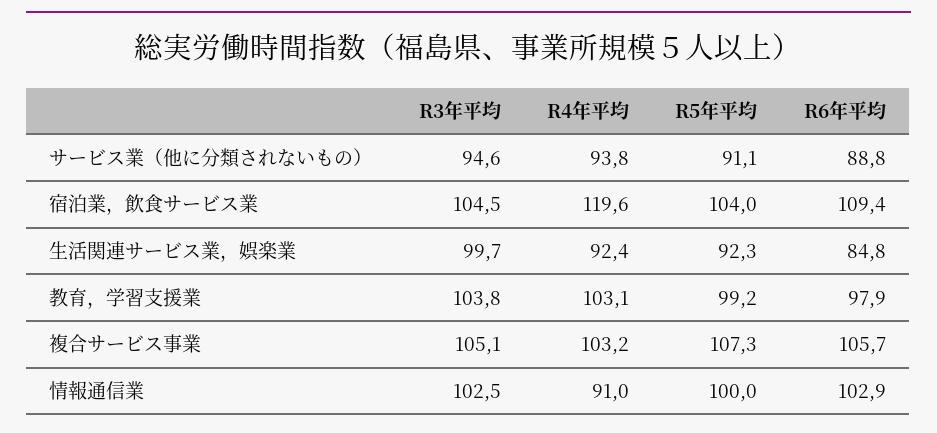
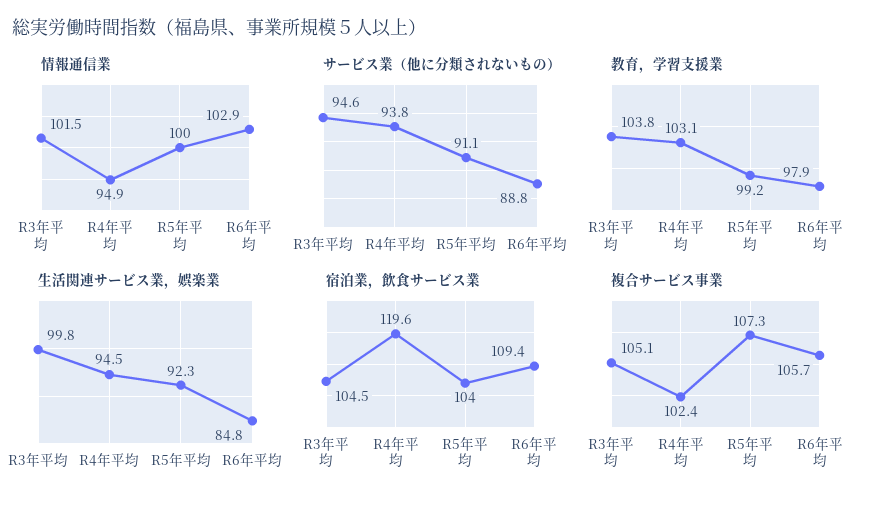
生活関連サービス業，娯楽業, R3年平均: 99.7 -> 99.8
生活関連サービス業，娯楽業, R4年平均: 92.4 -> 94.5
複合サービス事業, R4年平均: 103.2 -> 102.4
情報通信業, R3年平均: 102.5 -> 101.5
情報通信業, R4年平均: 91 -> 94.9

